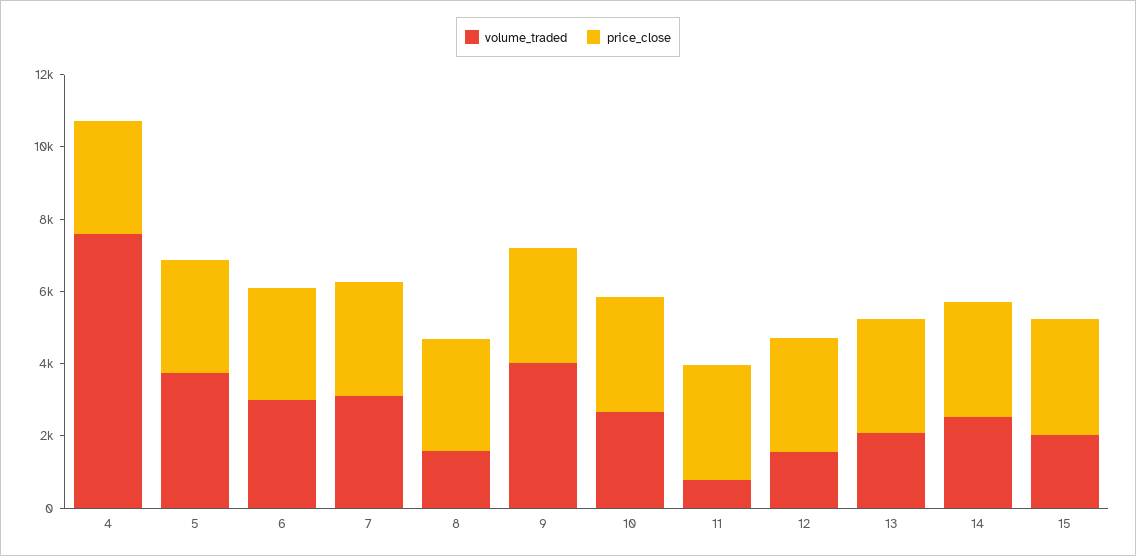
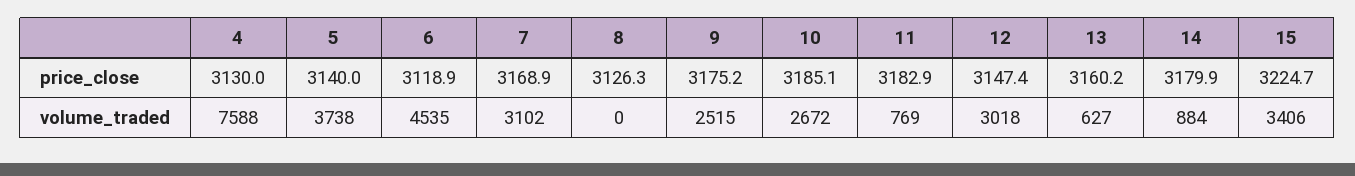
volume_traded, 6: 3000 -> 4535
volume_traded, 8: 1500 -> 0
volume_traded, 9: 4000 -> 2515
volume_traded, 12: 1500 -> 3018
volume_traded, 13: 2000 -> 627
volume_traded, 14: 2500 -> 884
volume_traded, 15: 2000 -> 3406

